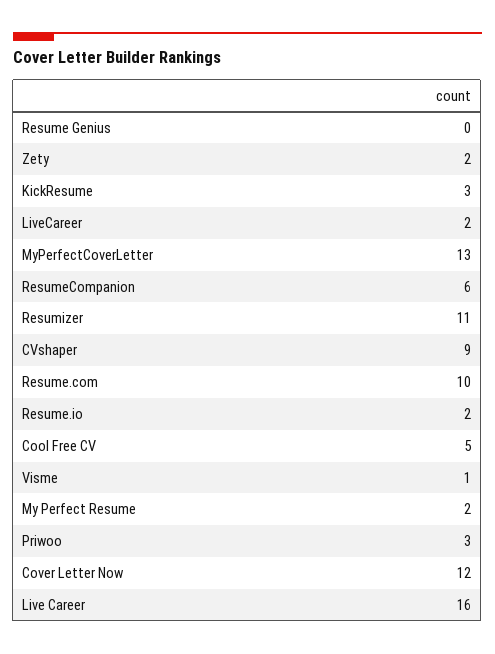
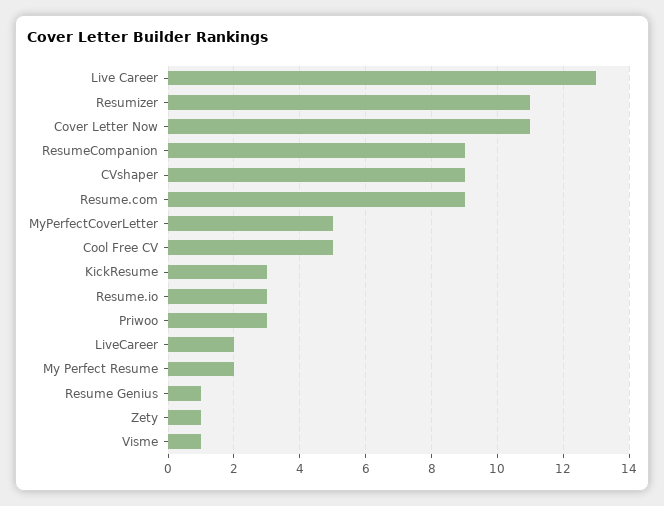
Resume Genius: 0 -> 1
Zety: 2 -> 1
MyPerfectCoverLetter: 13 -> 5
ResumeCompanion: 6 -> 9
Resume.com: 10 -> 9
Resume.io: 2 -> 3
Cover Letter Now: 12 -> 11
Live Career: 16 -> 13

